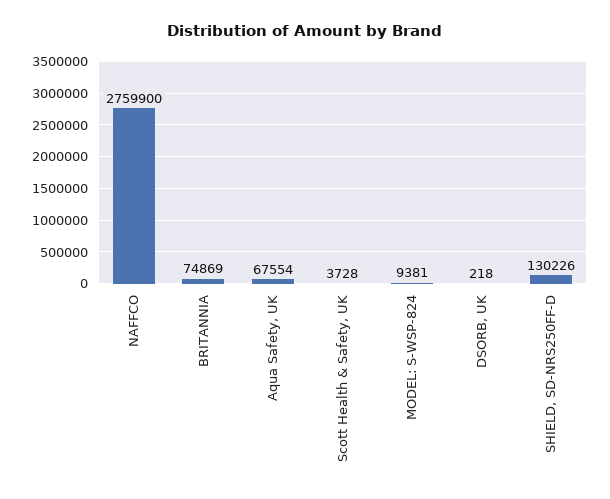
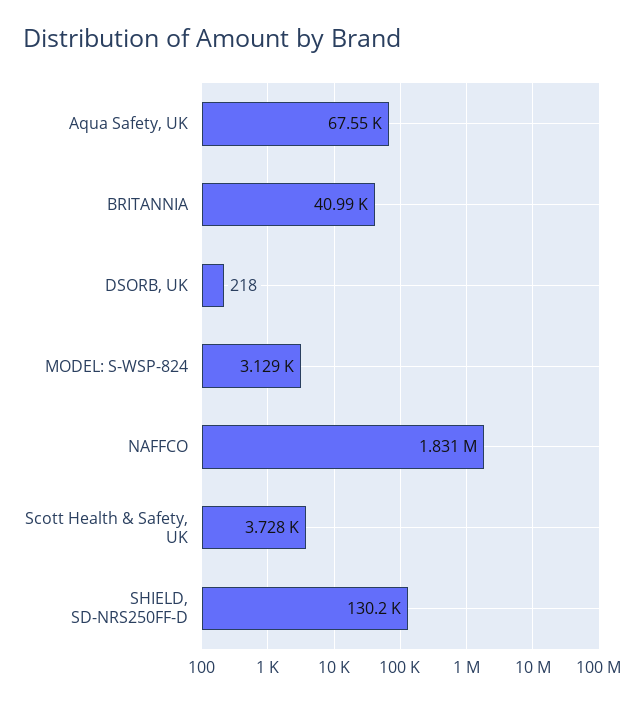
NAFFCO: 2759900 -> 1831000
BRITANNIA: 74869 -> 40990
MODEL: S-WSP-824: 9381 -> 3129

